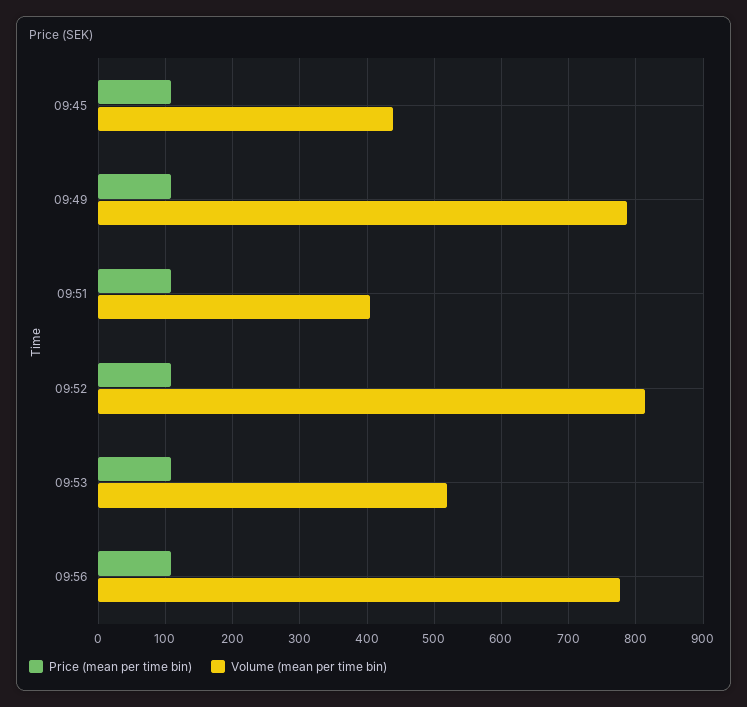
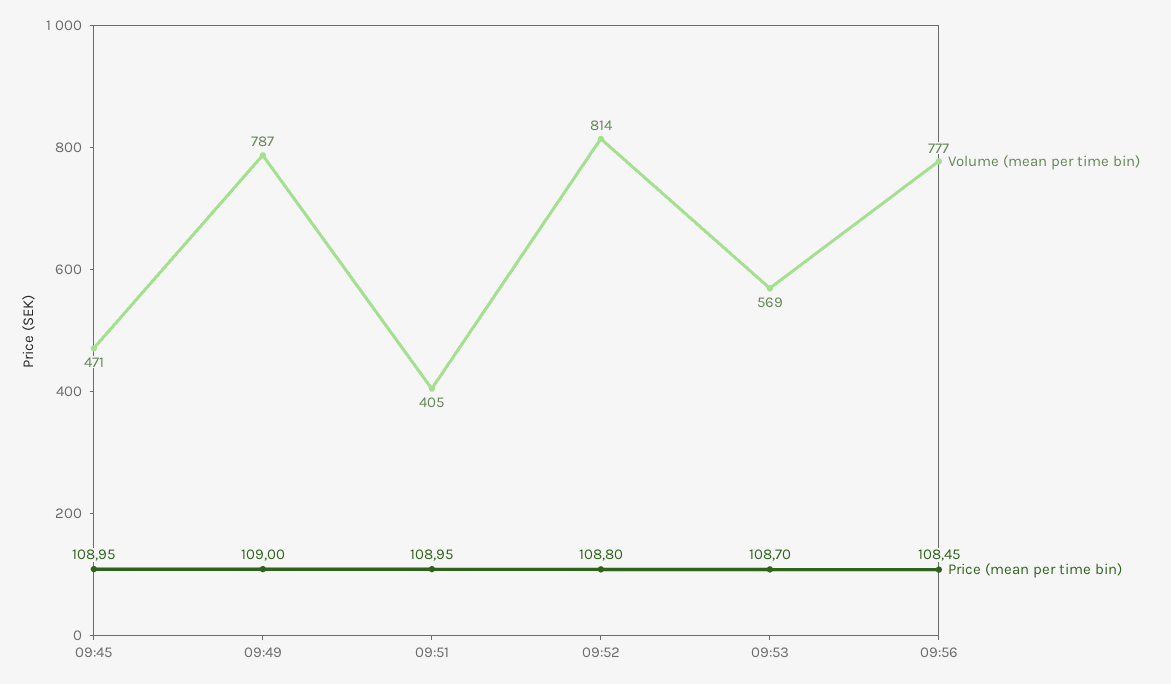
Volume (mean per time bin), 09:45: 440 -> 471
Volume (mean per time bin), 09:53: 520 -> 569

